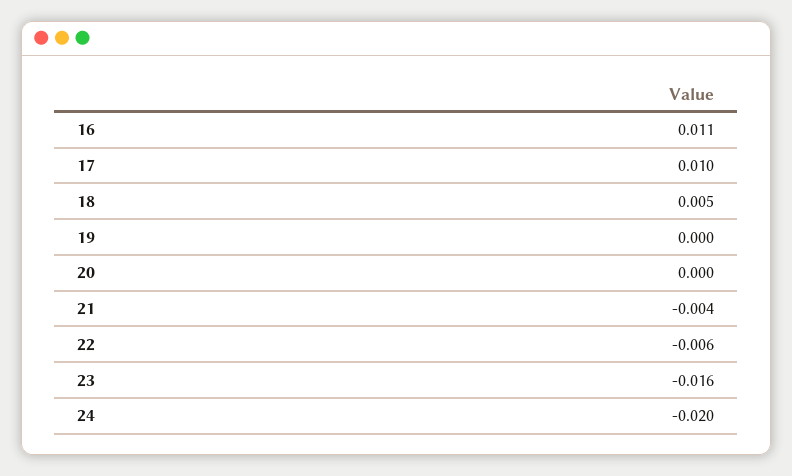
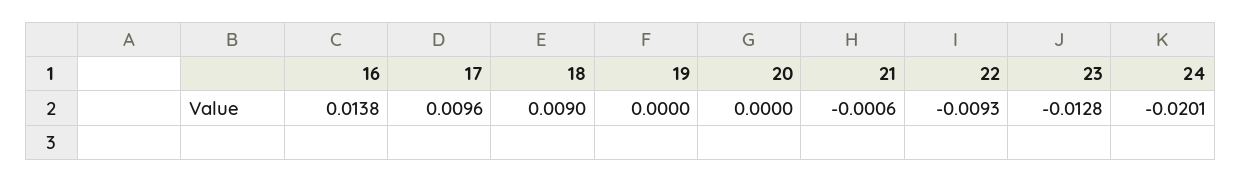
16: 0.011 -> 0.0138
18: 0.005 -> 0.009
21: -0.004 -> -0.0006
22: -0.006 -> -0.0093
23: -0.016 -> -0.0128

